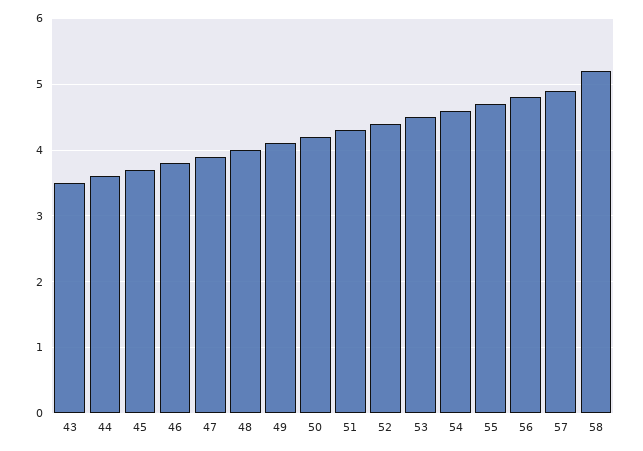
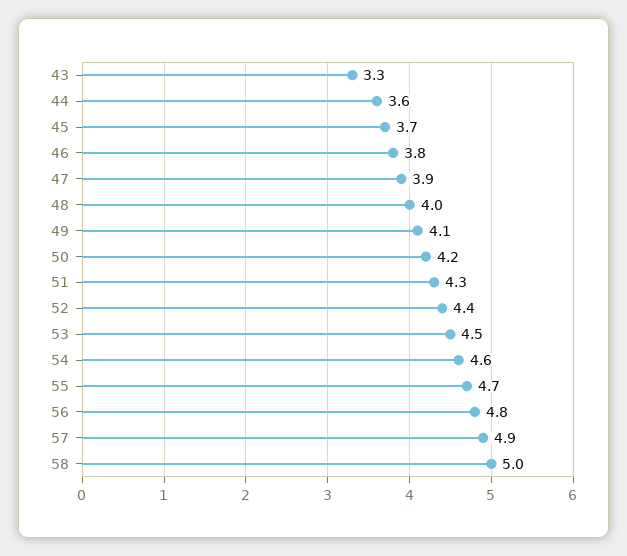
43: 3.5 -> 3.3
58: 5.2 -> 5

